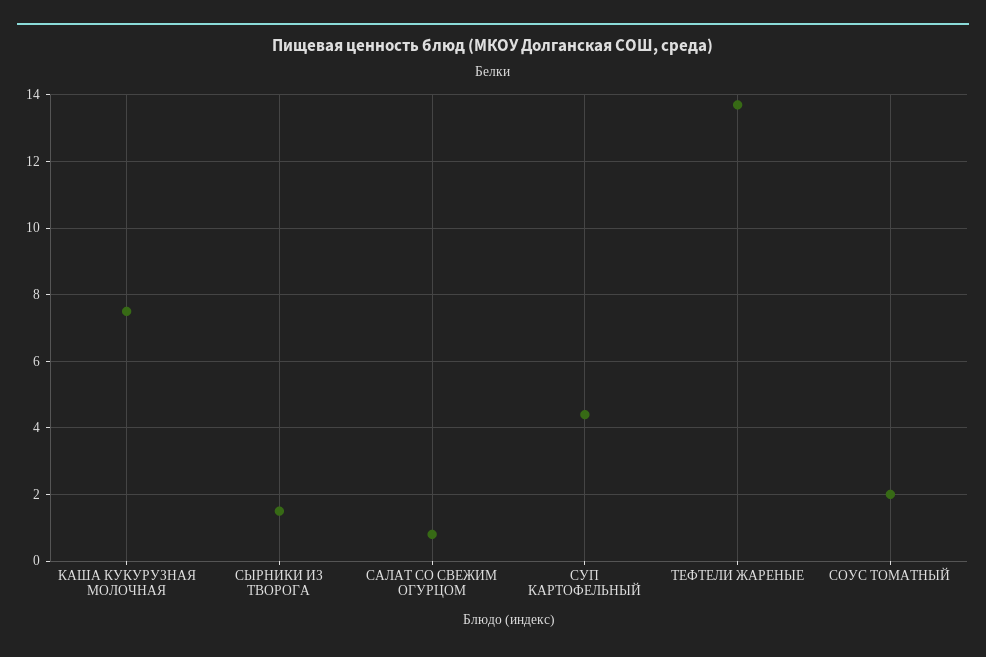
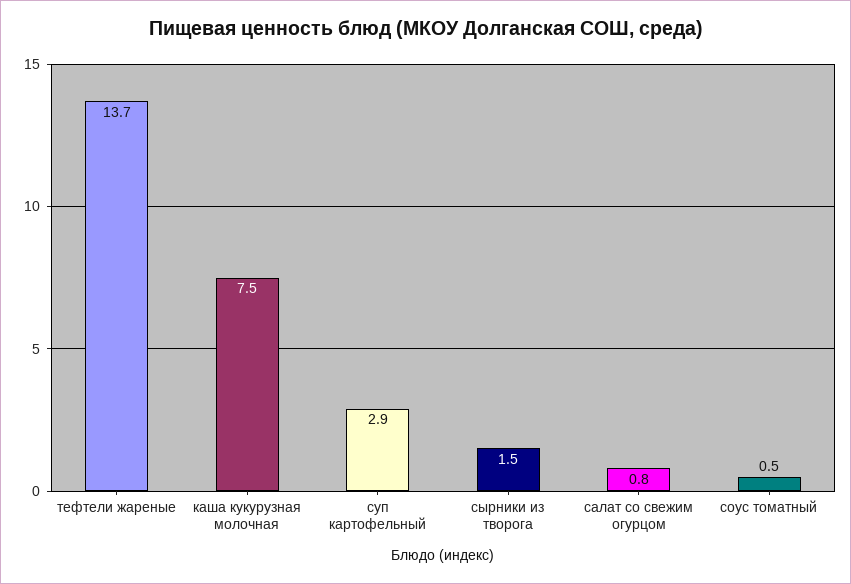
СУП КАРТОФЕЛЬНЫЙ: 4.5 -> 2.9
СОУС ТОМАТНЫЙ: 2 -> 0.5

